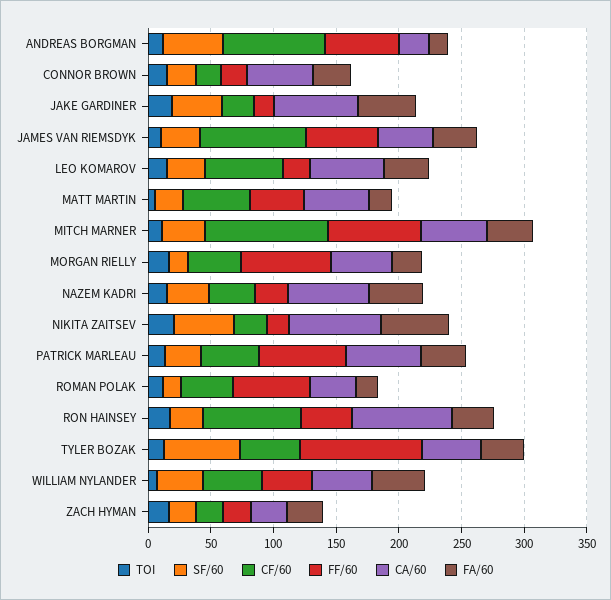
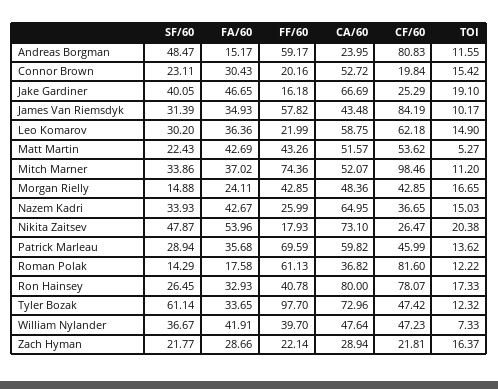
FA/60, MATT MARTIN: 20 -> 42.69
FF/60, MORGAN RIELLY: 70 -> 42.85
CF/60, ROMAN POLAK: 40 -> 81.6
CA/60, TYLER BOZAK: 50 -> 72.96

